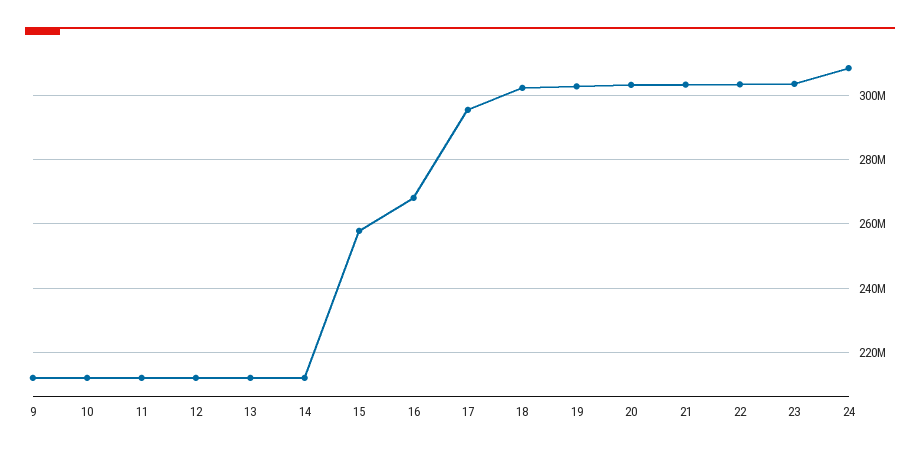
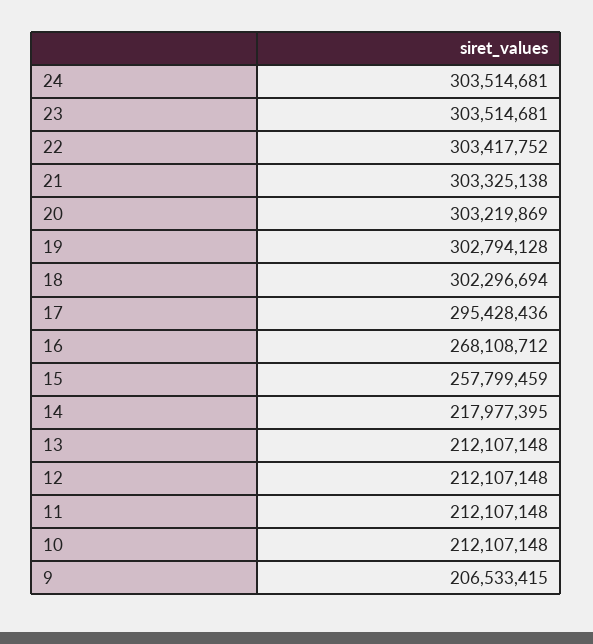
9: 212000000 -> 206533415
14: 212000000 -> 217977395
24: 308000000 -> 303514681

